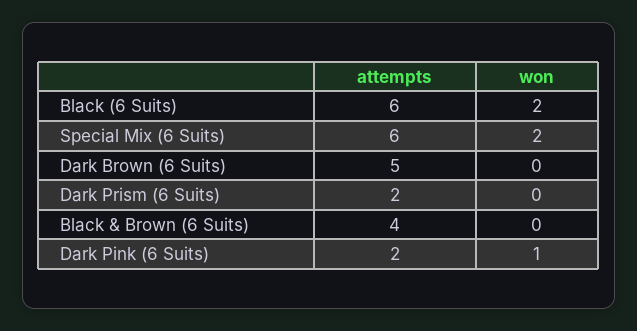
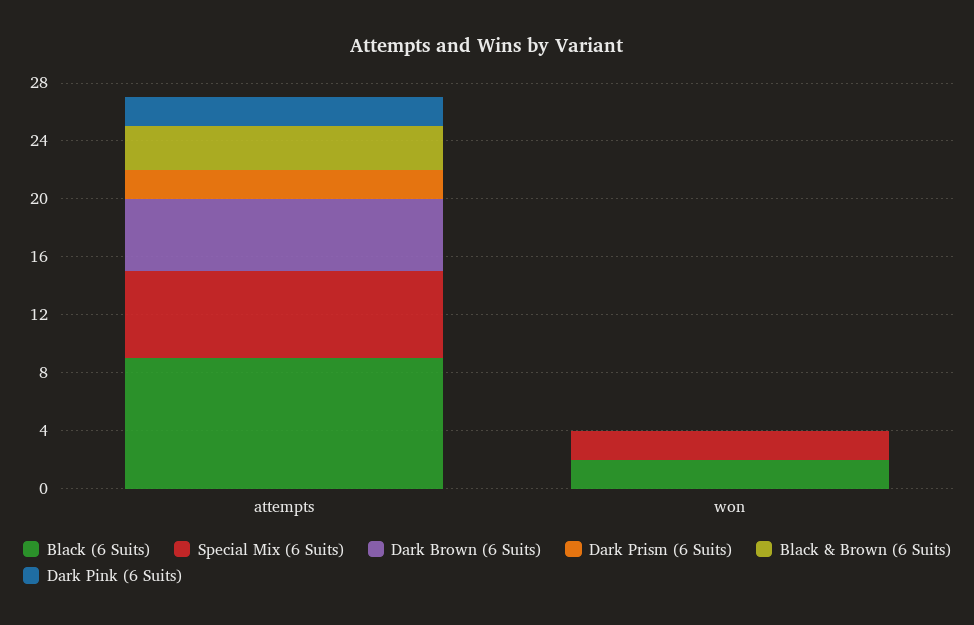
Black (6 Suits), attempts: 6 -> 9
Black & Brown (6 Suits), attempts: 4 -> 3
Dark Pink (6 Suits), won: 1 -> 0

